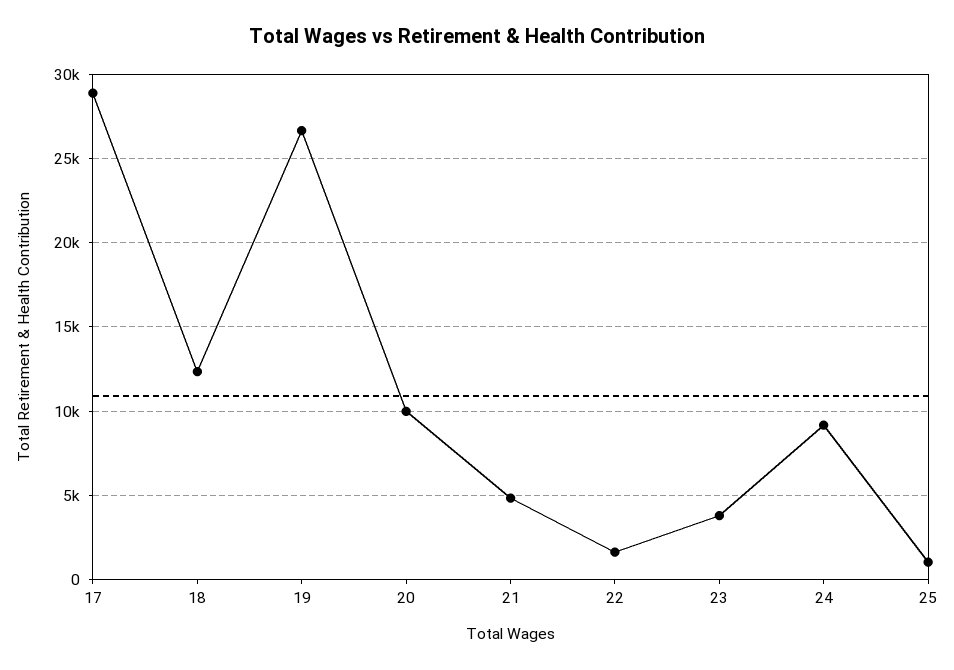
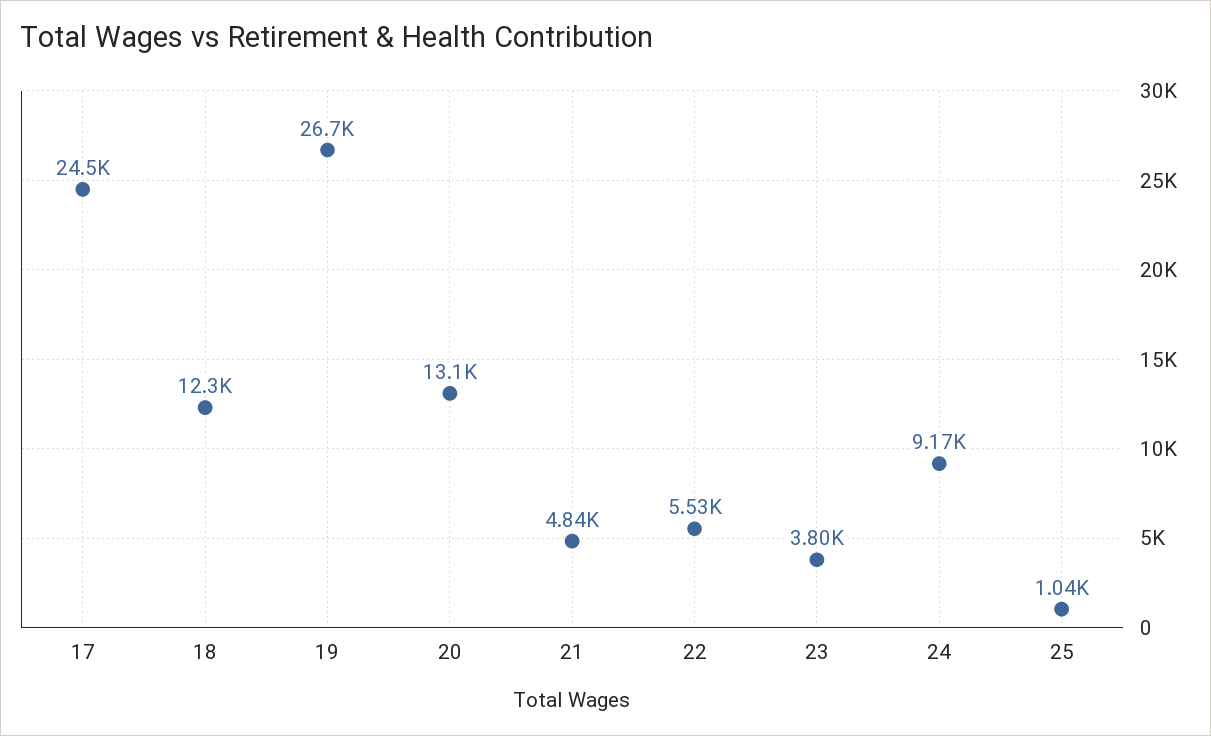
17: 29000 -> 24500
20: 10000 -> 13100
22: 1500 -> 5530

